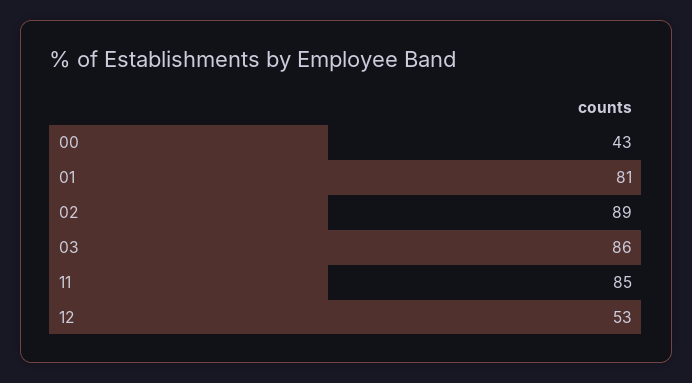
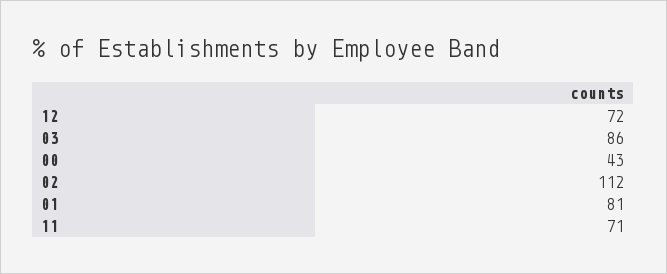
02: 89 -> 112
11: 85 -> 71
12: 53 -> 72

